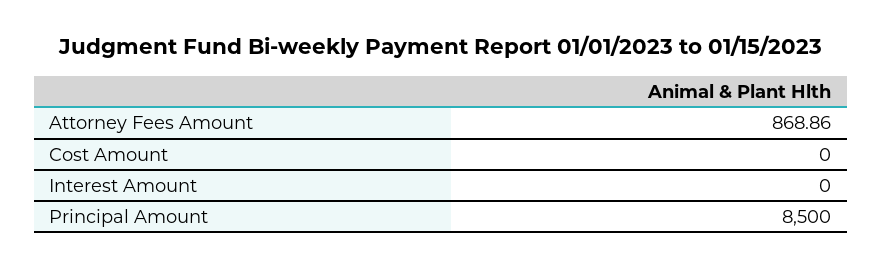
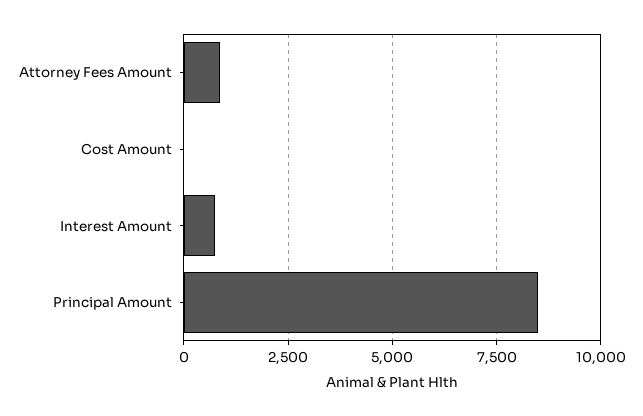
Interest Amount: 0 -> 750

